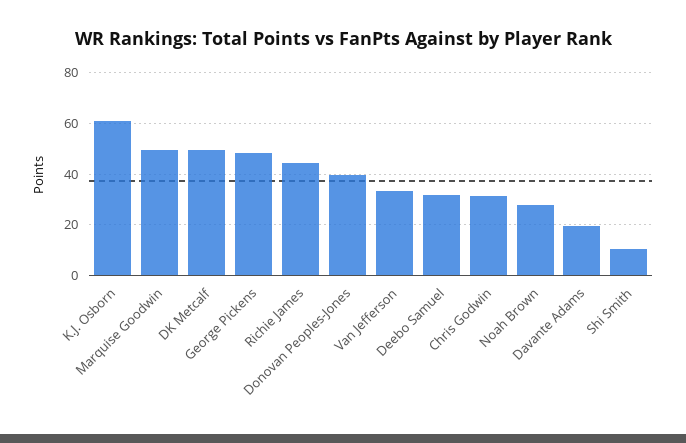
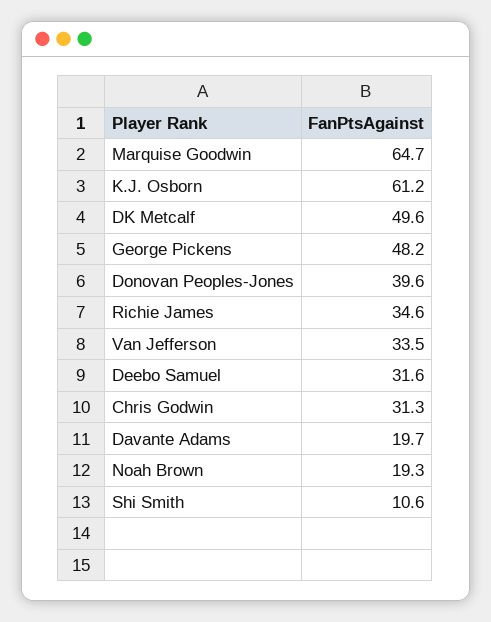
Marquise Goodwin: 50 -> 64.7
Richie James: 45 -> 34.6
Noah Brown: 27.5 -> 19.3

